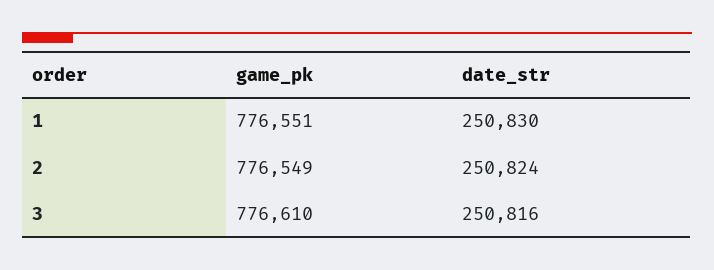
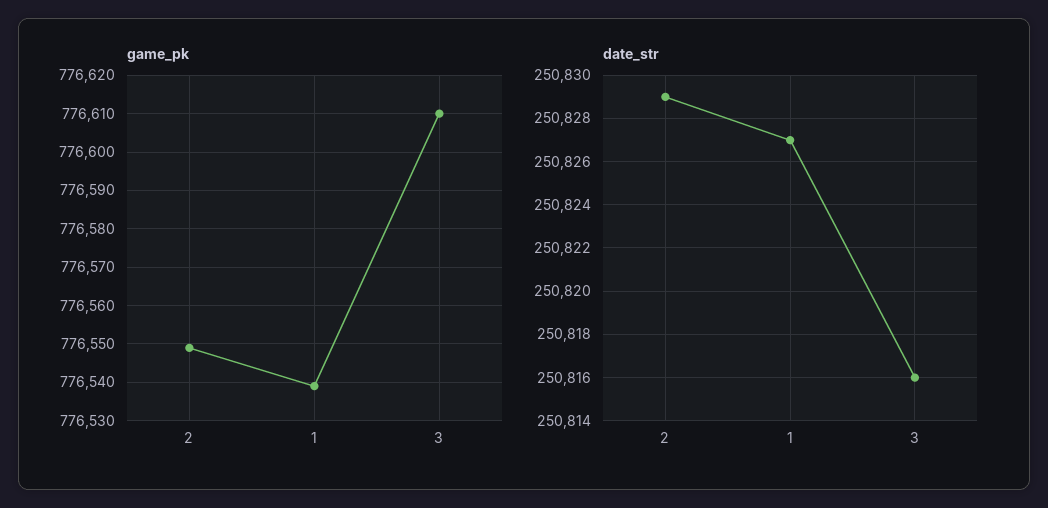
game_pk, 1: 776551 -> 776540
date_str, 1: 250830 -> 250827
date_str, 2: 250824 -> 250829

